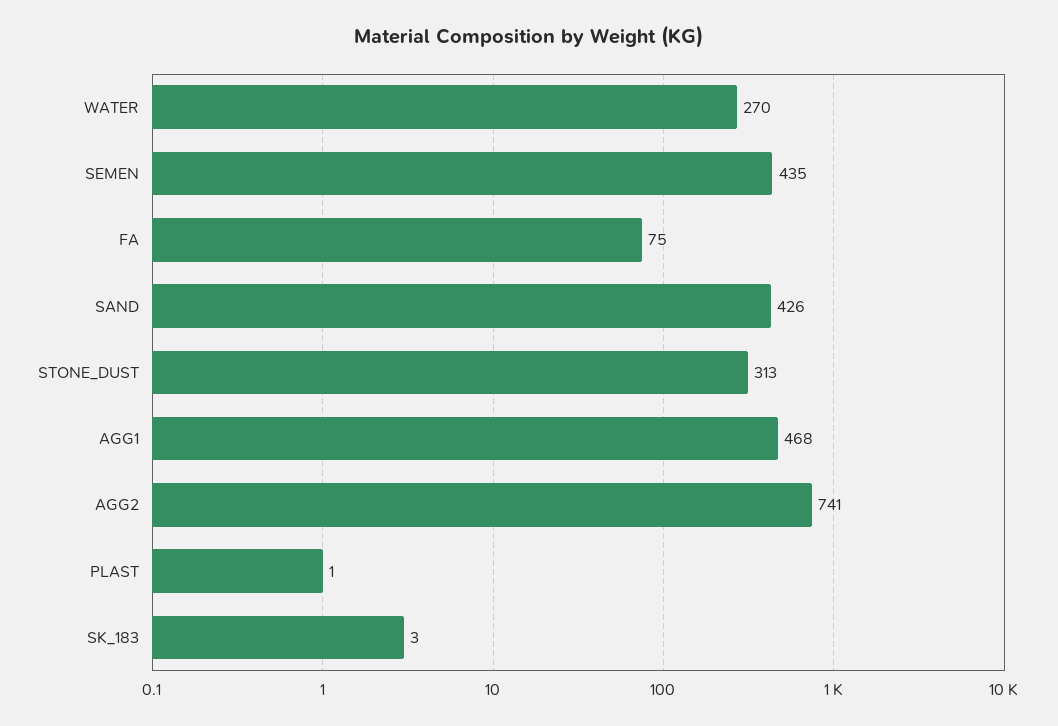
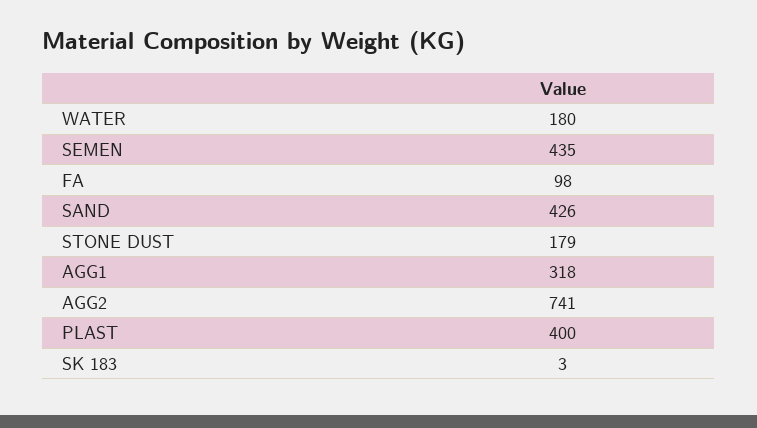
WATER: 270 -> 180
FA: 75 -> 98
STONE_DUST: 313 -> 179
AGG1: 468 -> 318
PLAST: 1 -> 400

